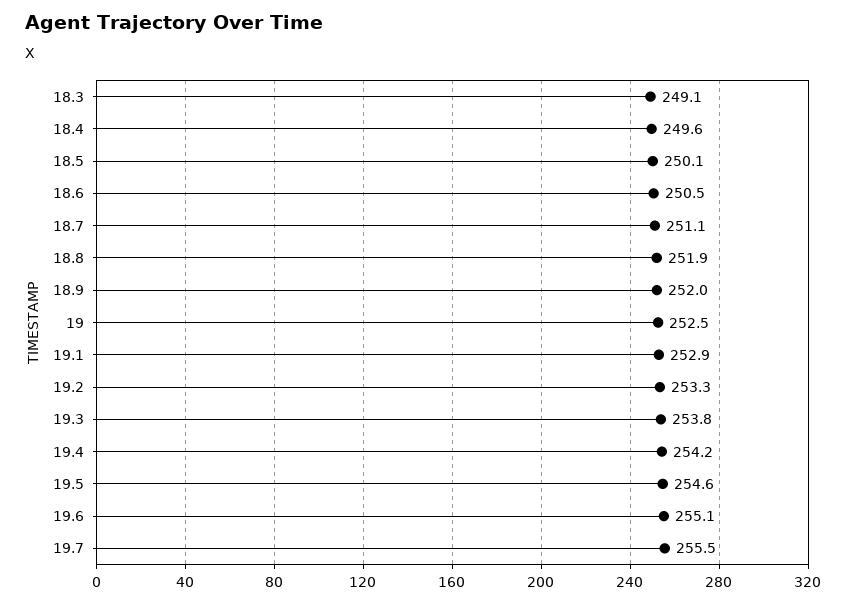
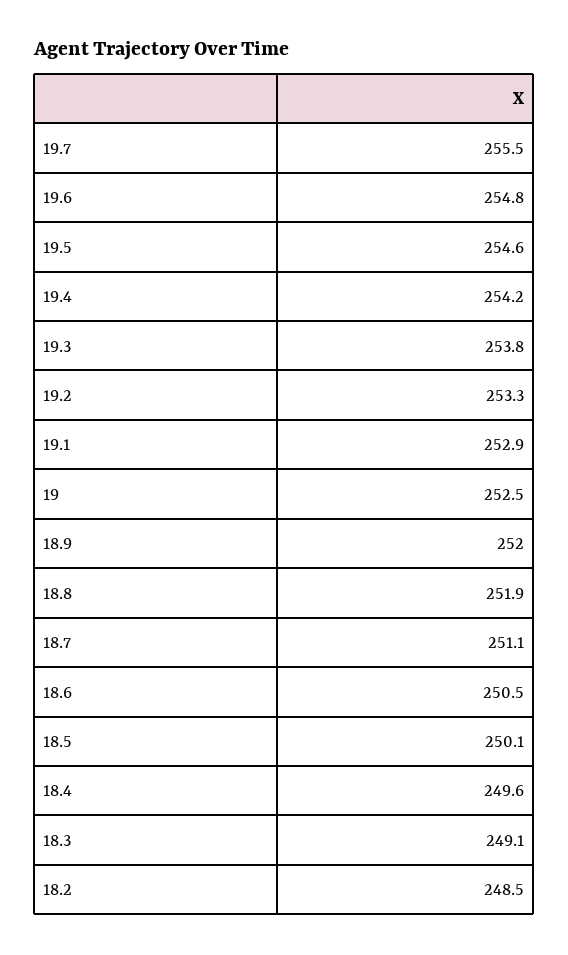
19.6: 255.1 -> 254.8
18.2: none -> 248.5

